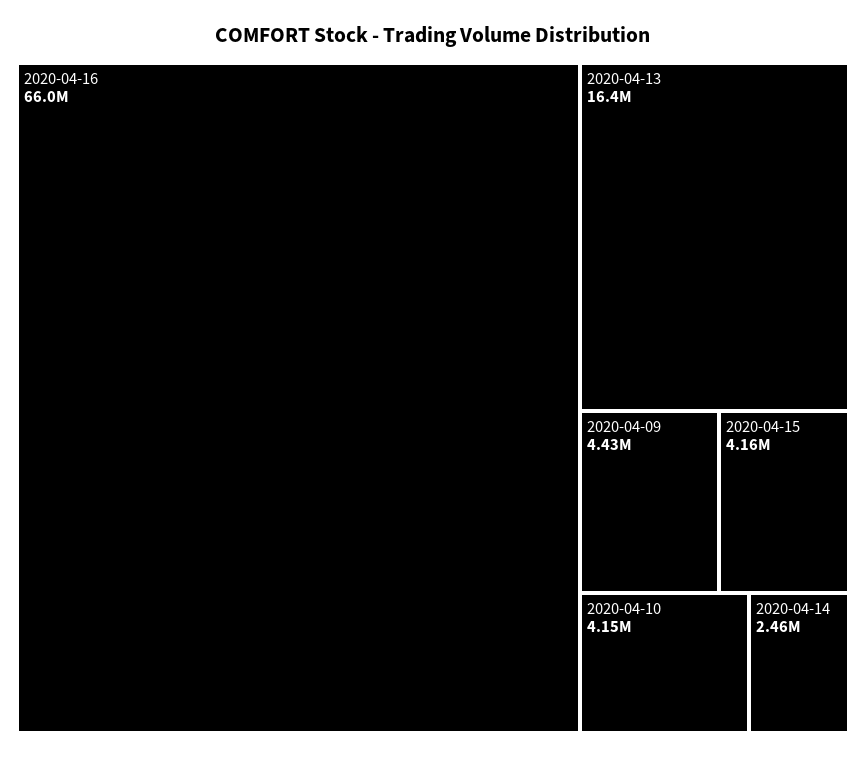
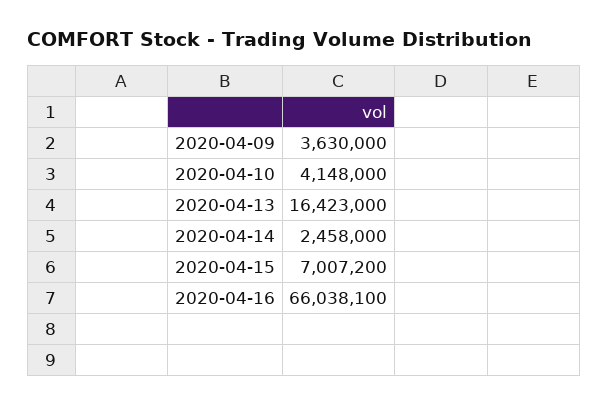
2020-04-09: 4430000 -> 3630000
2020-04-15: 4160000 -> 7007200

